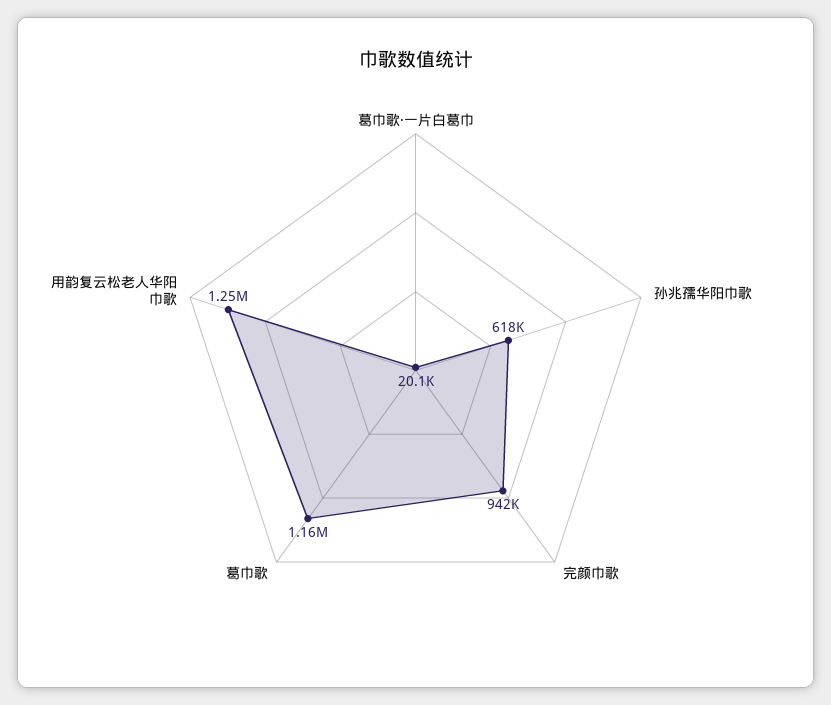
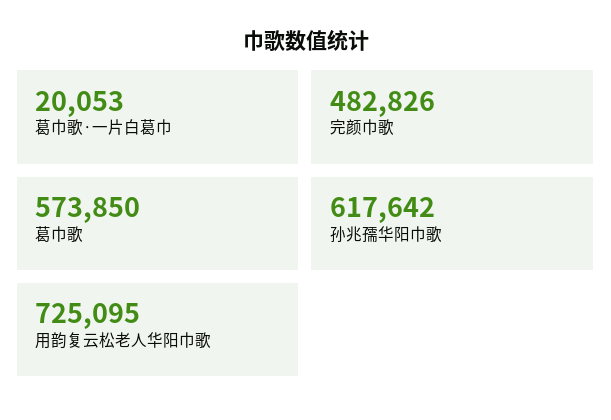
完颜巾歌: 942000 -> 482826
葛巾歌: 1160000 -> 573850
用韵复云松老人华阳巾歌: 1250000 -> 725095

